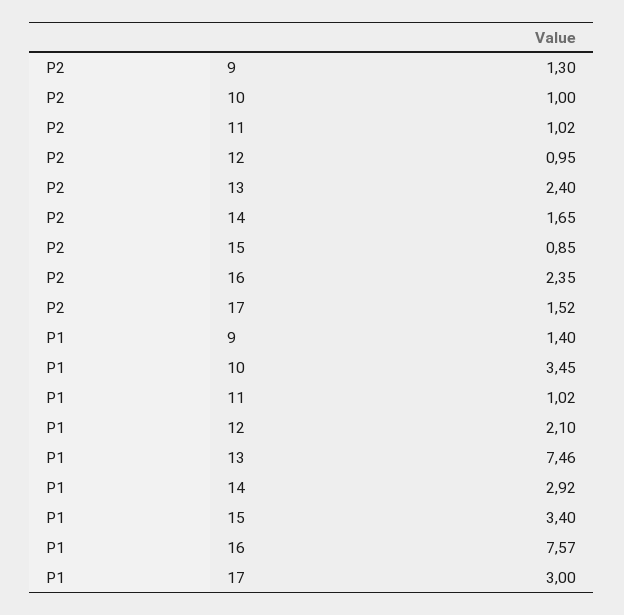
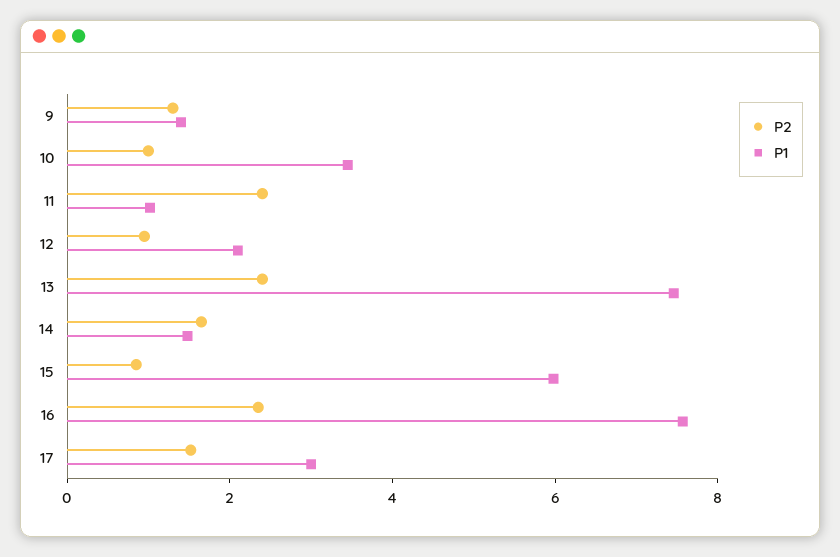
P2, 11: 1.02 -> 2.5
P1, 14: 2.92 -> 1.5
P1, 15: 3.4 -> 6

